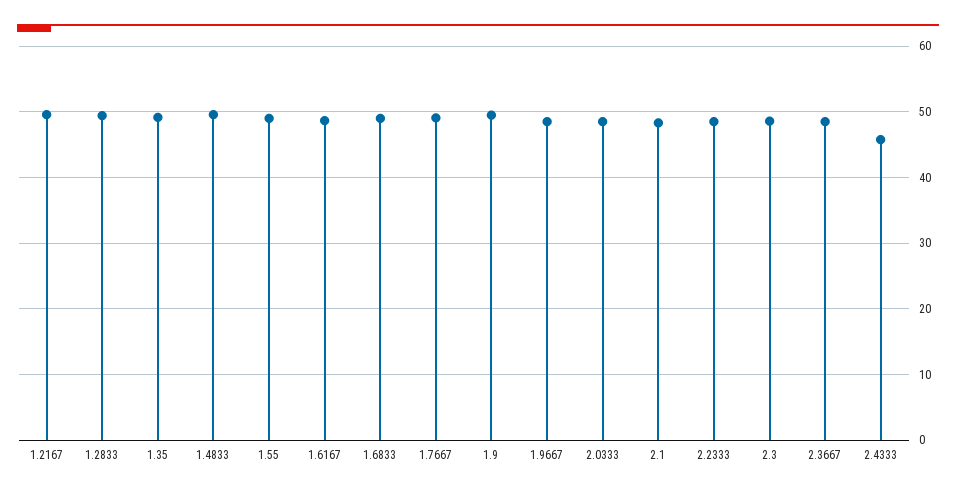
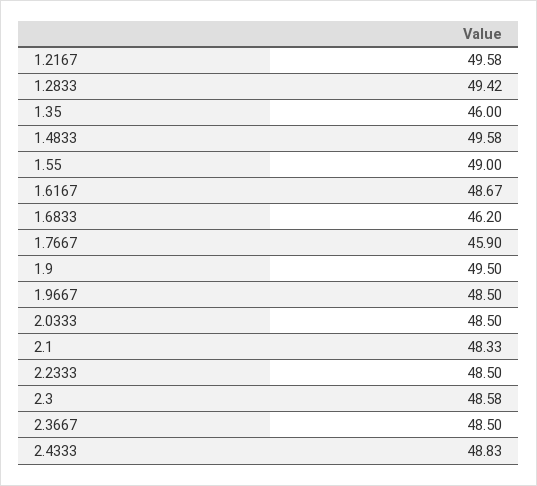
1.35: 49 -> 46
1.6833: 49 -> 46.2
1.7667: 49 -> 45.9
2.4333: 46 -> 48.83

